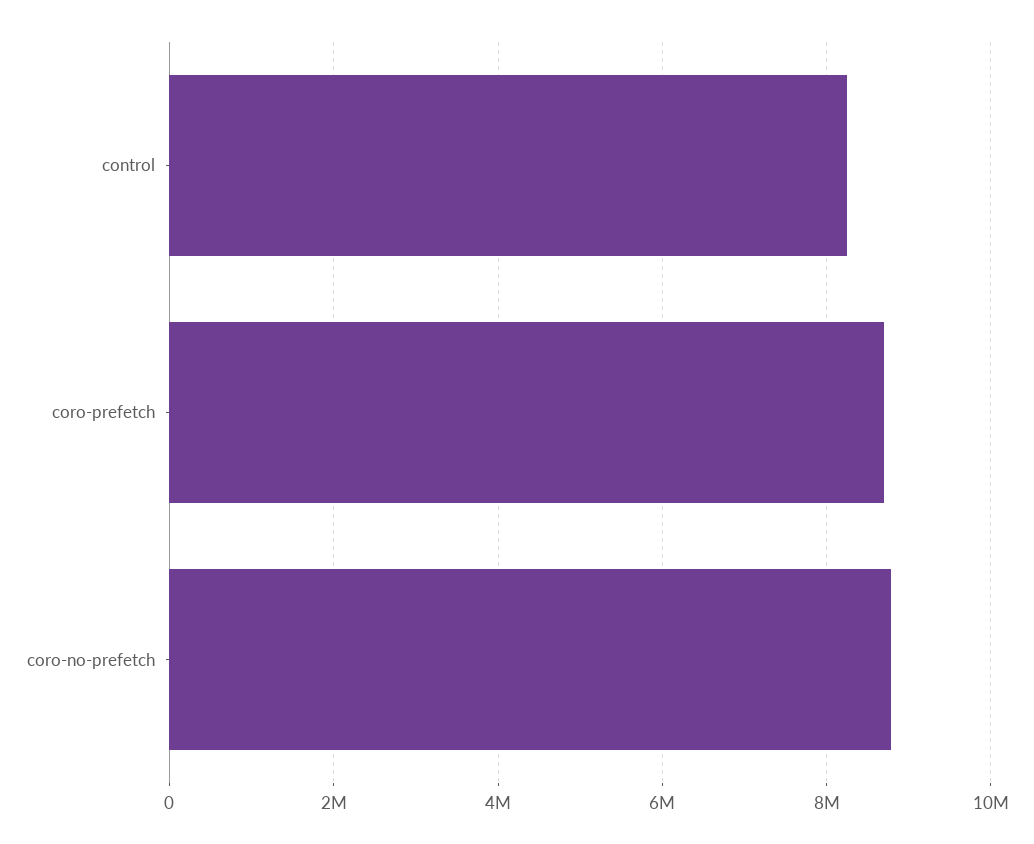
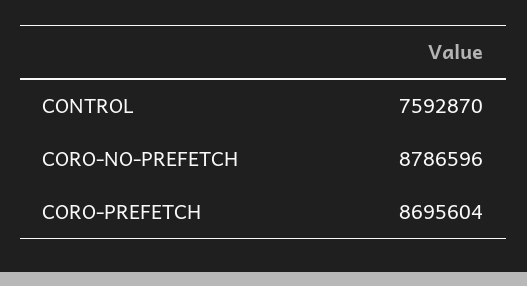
control: 8200000 -> 7592870

